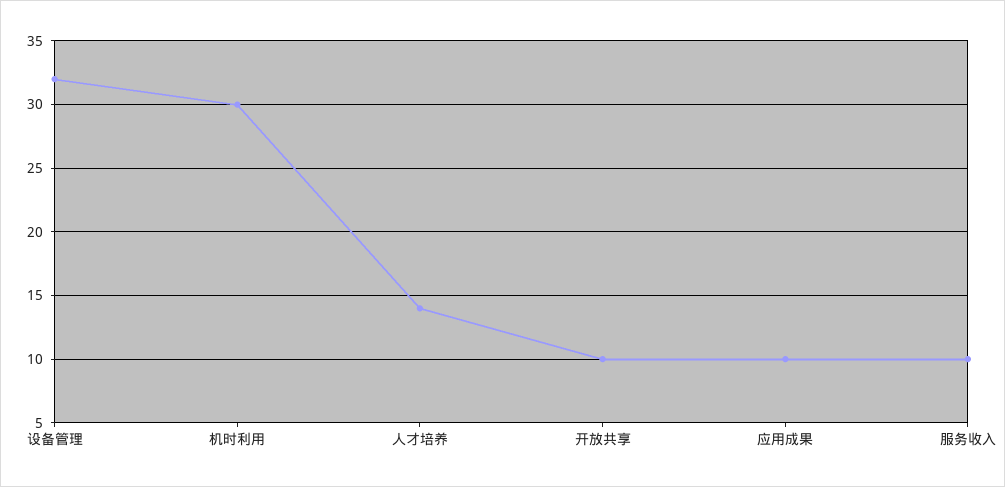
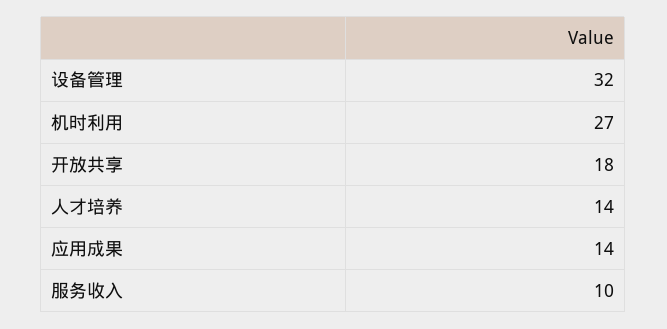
机时利用: 30 -> 27
开放共享: 10 -> 18
应用成果: 10 -> 14

